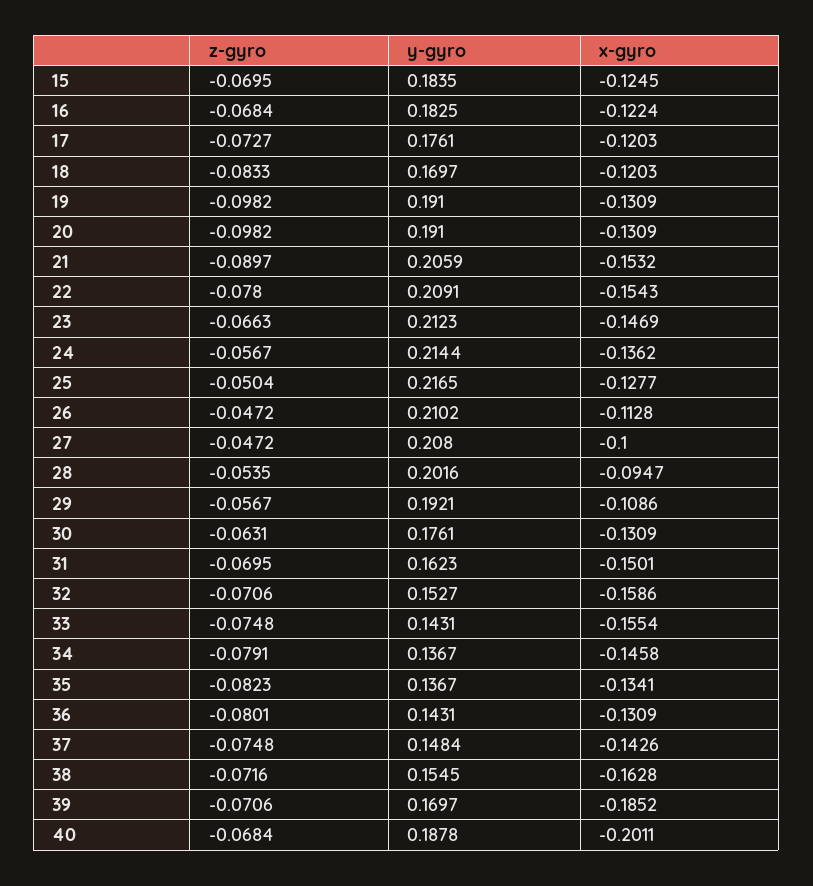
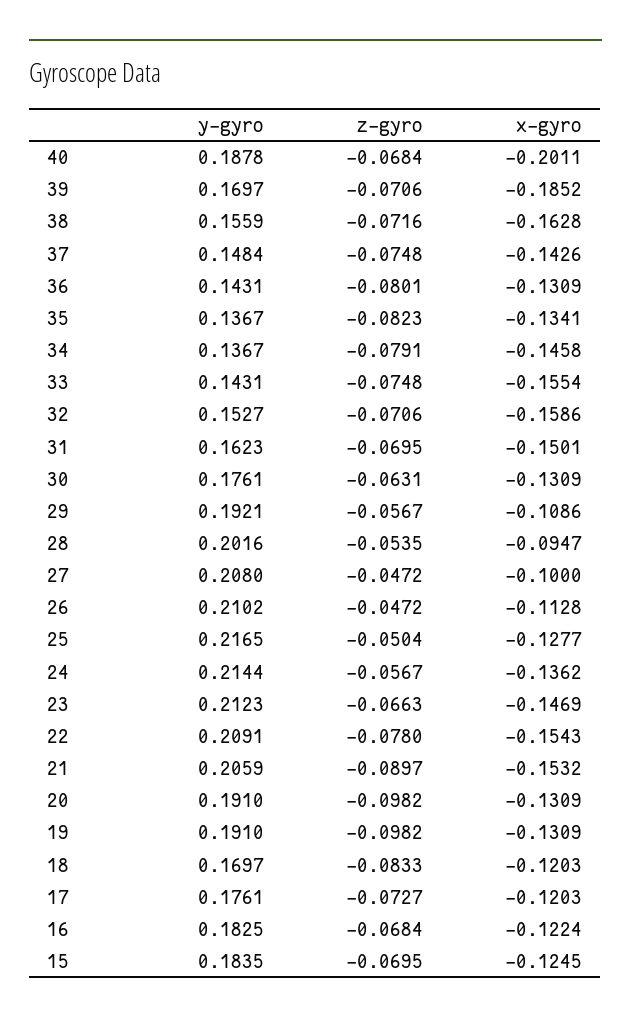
y-gyro, 38: 0.1545 -> 0.1559

